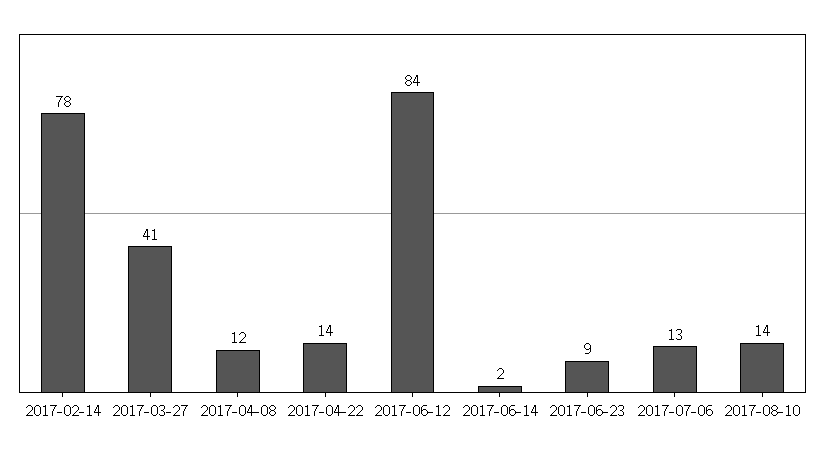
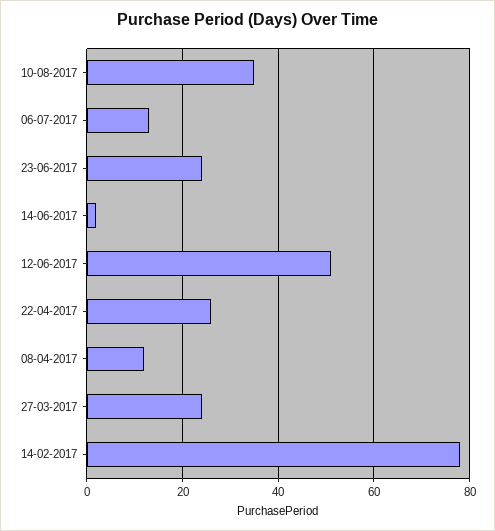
2017-03-27: 41 -> 25
2017-04-22: 14 -> 25
2017-06-12: 84 -> 50
2017-06-23: 9 -> 25
2017-08-10: 14 -> 35

